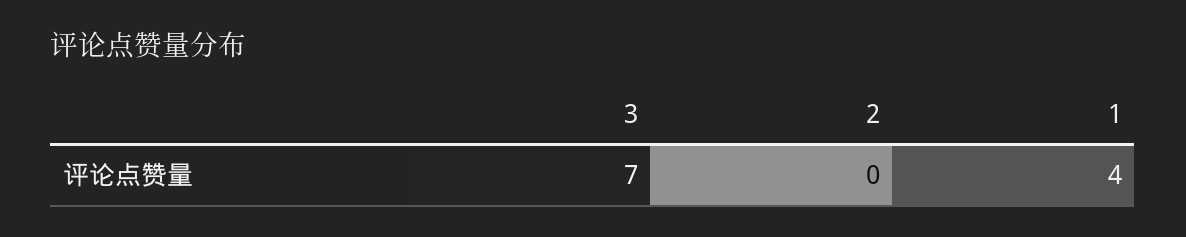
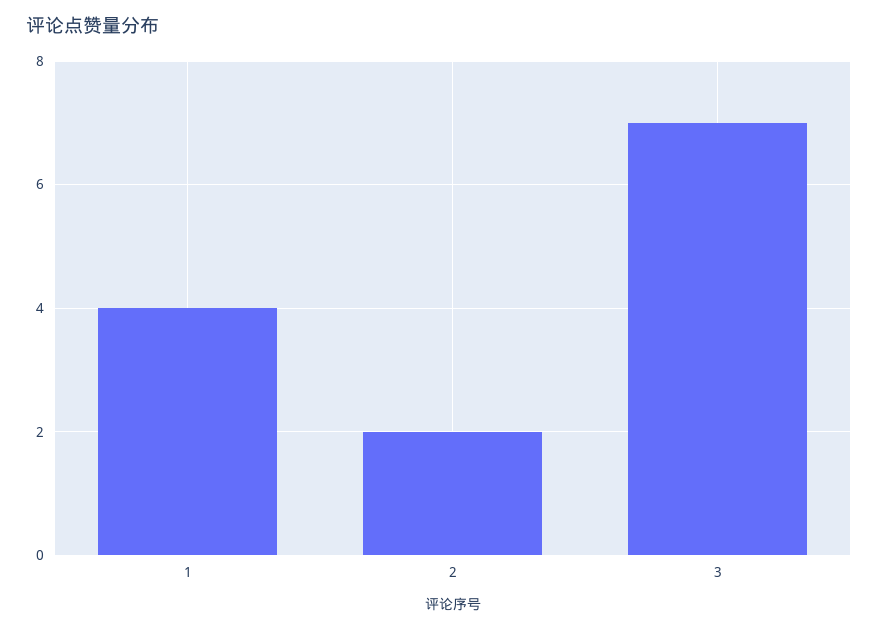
2: 0 -> 2

